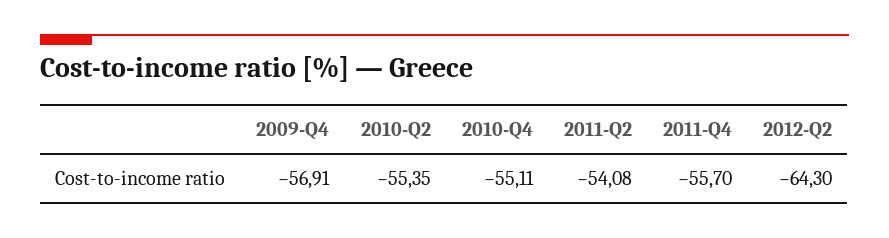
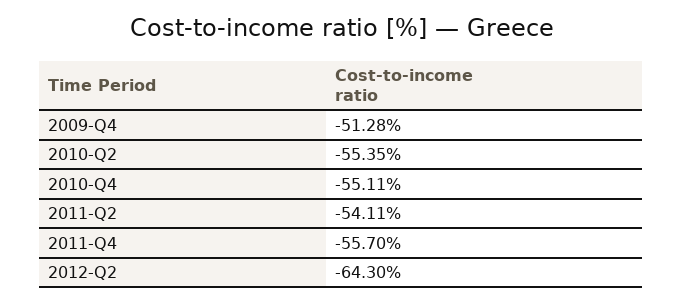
2009-Q4: -56.91 -> -51.28
2011-Q2: -54.08 -> -54.11

